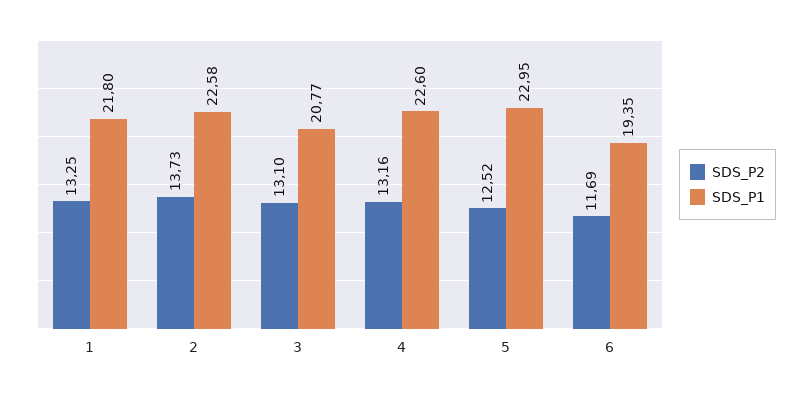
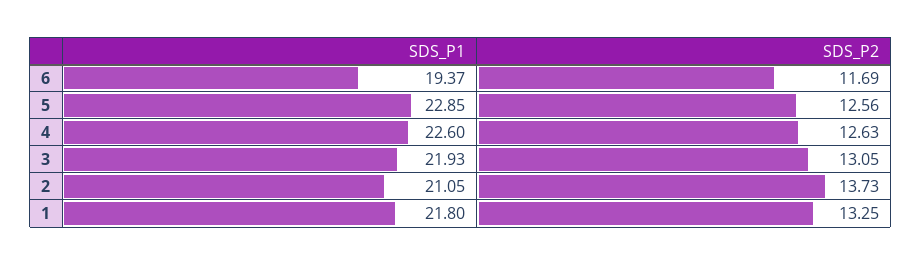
SDS_P1, 2: 22.58 -> 21.05
SDS_P2, 3: 13.1 -> 13.05
SDS_P1, 3: 20.77 -> 21.93
SDS_P2, 4: 13.16 -> 12.63
SDS_P2, 5: 12.52 -> 12.56
SDS_P1, 5: 22.95 -> 22.85
SDS_P1, 6: 19.35 -> 19.37

